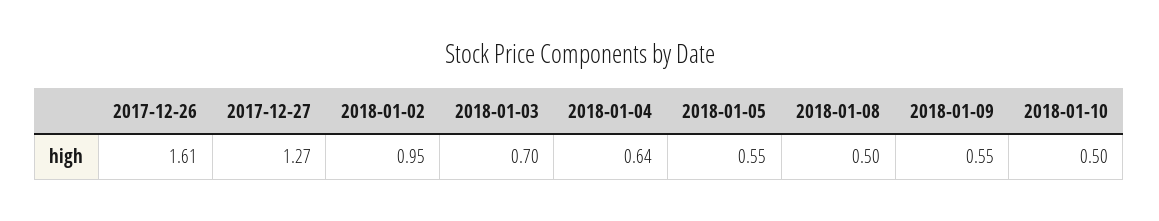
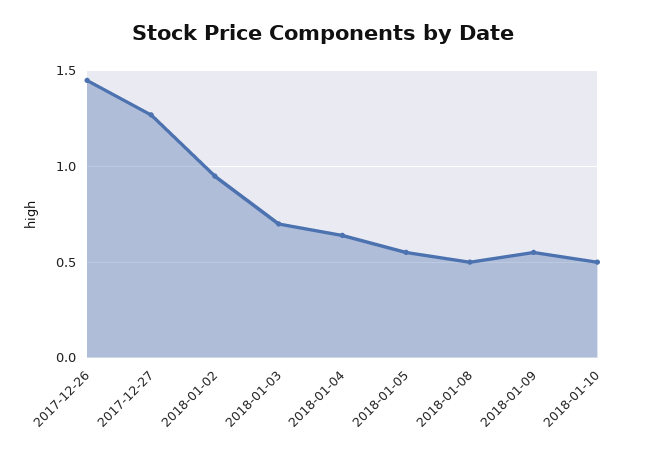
2017-12-26: 1.61 -> 1.45

